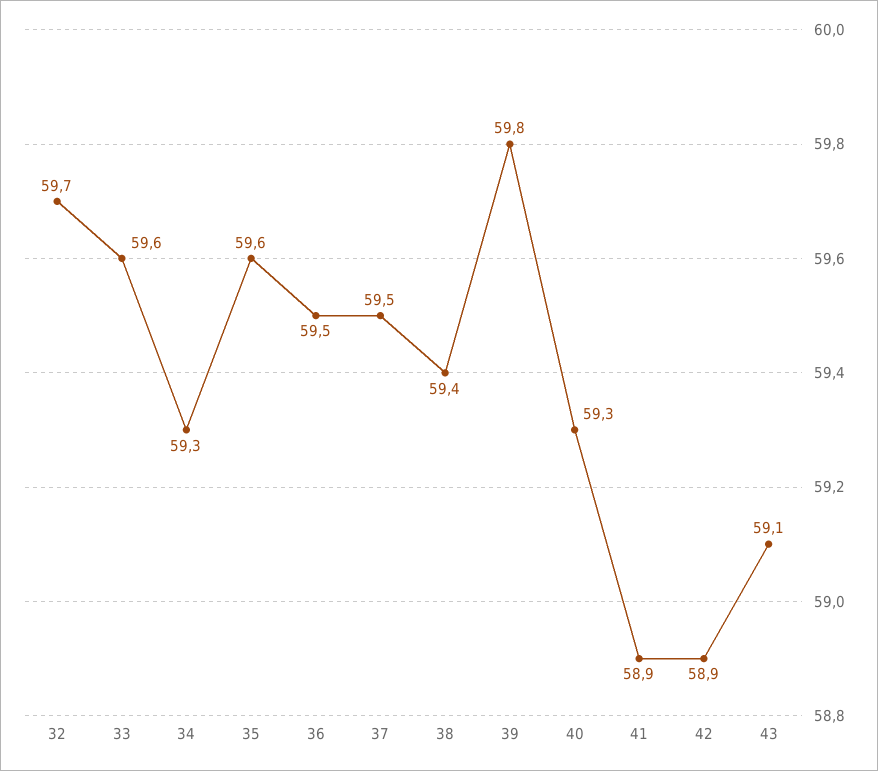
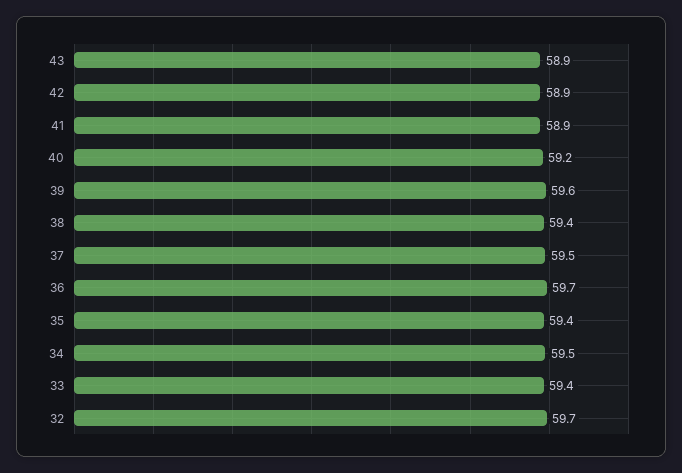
33: 59.6 -> 59.4
34: 59.3 -> 59.5
35: 59.6 -> 59.4
36: 59.5 -> 59.7
39: 59.8 -> 59.6
40: 59.3 -> 59.2
43: 59.1 -> 58.9

